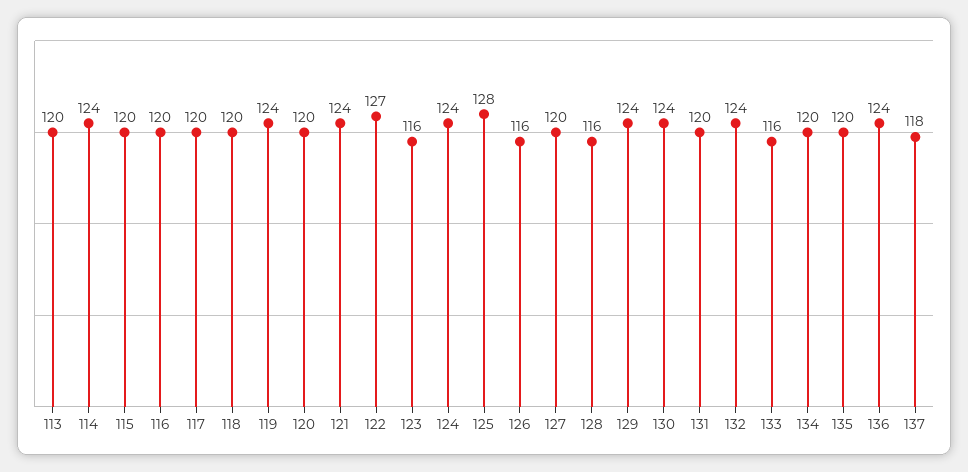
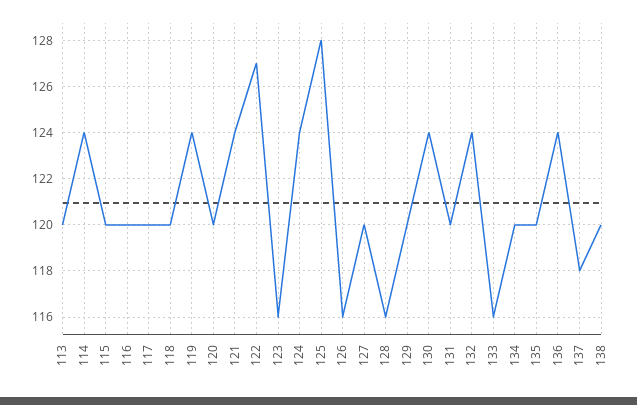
129: 124 -> 120
138: none -> 120

